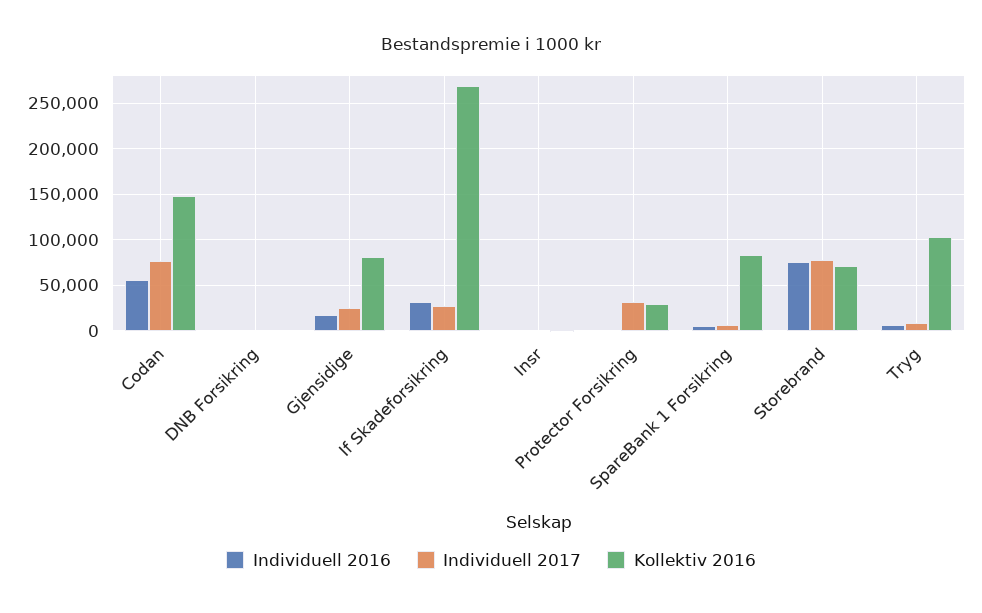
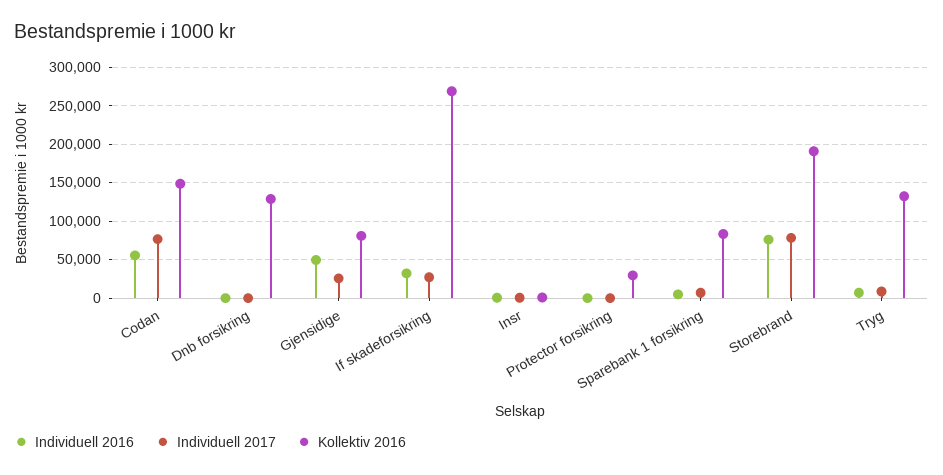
Kollektiv 2016, DNB Forsikring: 0 -> 130000
Individuell 2016, Gjensidige: 20000 -> 50000
Individuell 2017, Protector Forsikring: 30000 -> 0
Kollektiv 2016, Storebrand: 70000 -> 190000
Kollektiv 2016, Tryg: 100000 -> 130000

